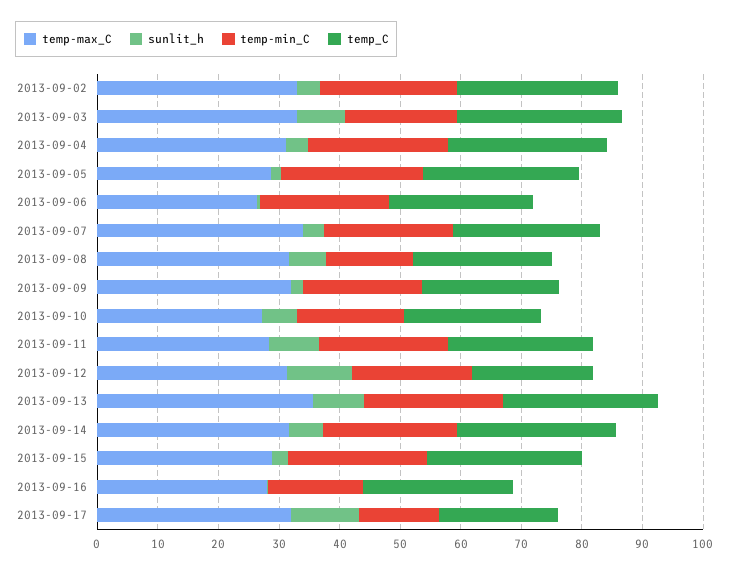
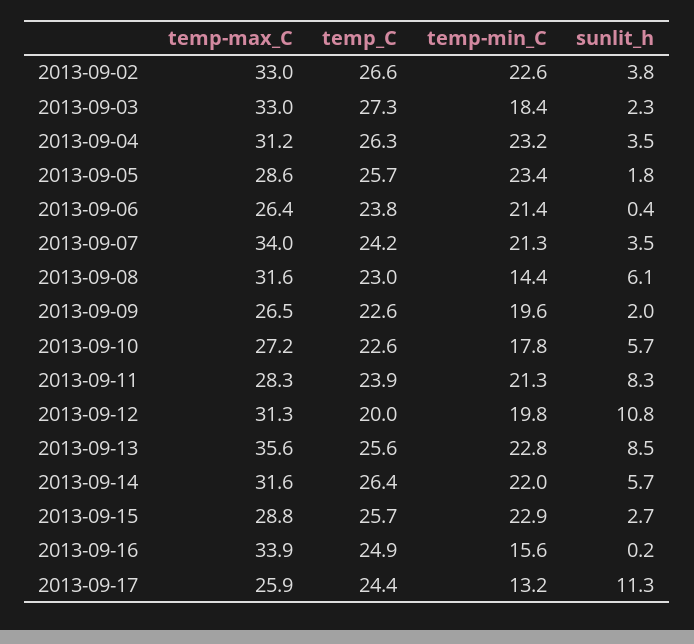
sunlit_h, 2013-09-03: 8 -> 2.3
temp-max_C, 2013-09-09: 32 -> 26.5
temp-max_C, 2013-09-16: 28 -> 33.9
temp-max_C, 2013-09-17: 32 -> 25.9
temp_C, 2013-09-17: 20 -> 24.4

